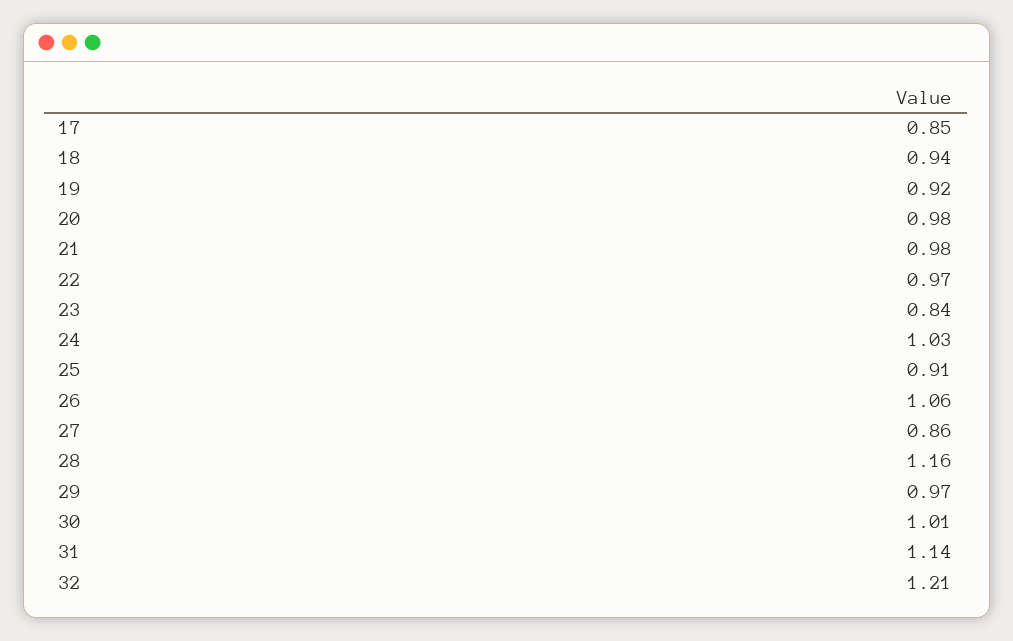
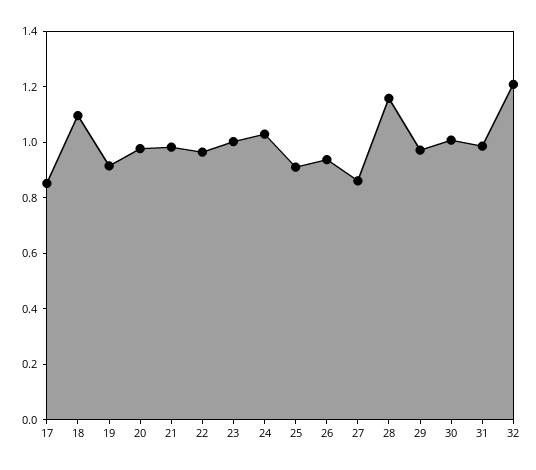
18: 0.94 -> 1.1
23: 0.84 -> 1
26: 1.06 -> 0.95
31: 1.14 -> 1

